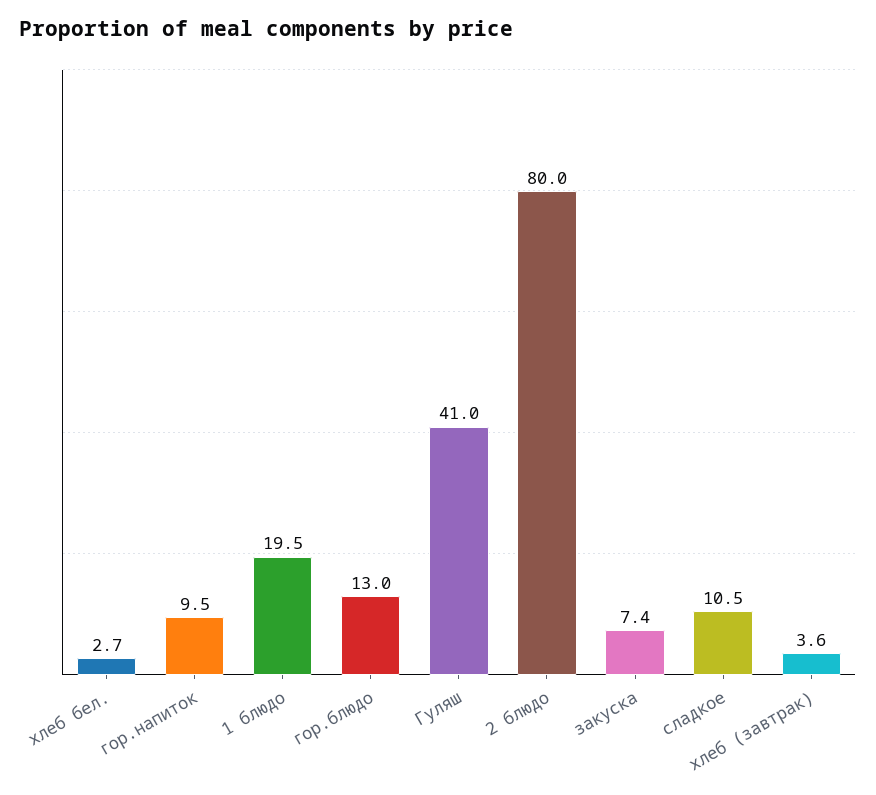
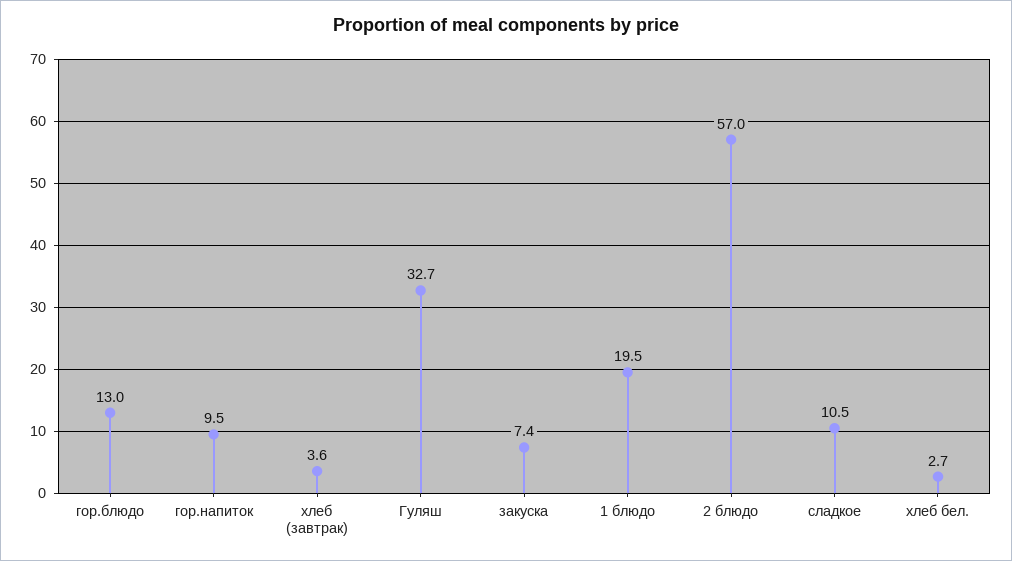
Гуляш: 41 -> 32.7
2 блюдо: 80 -> 57

